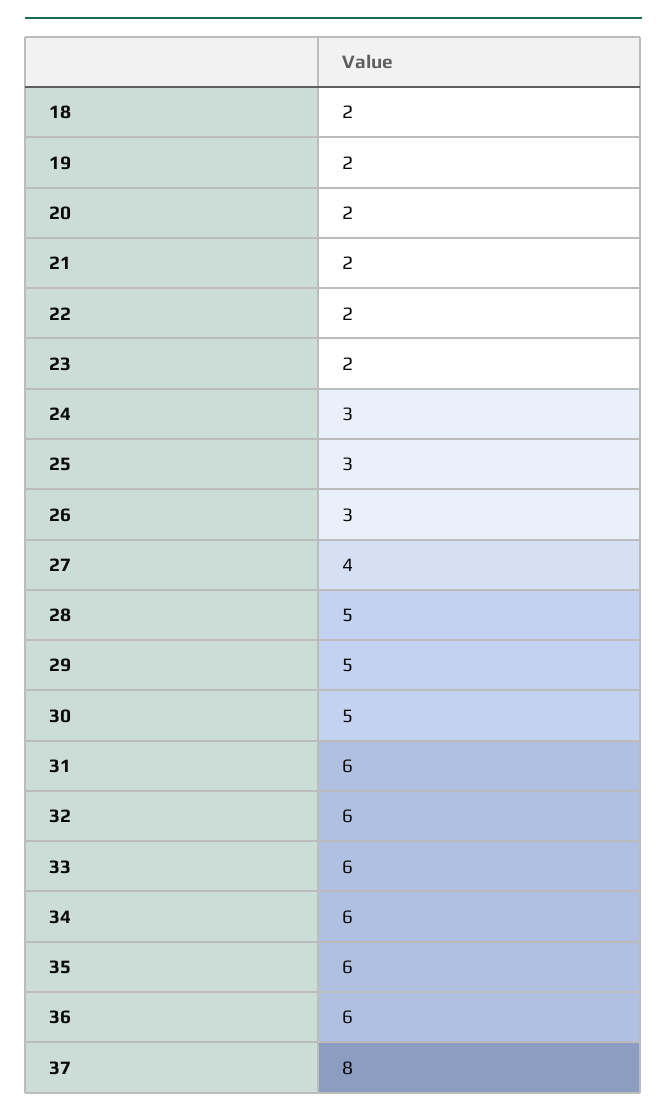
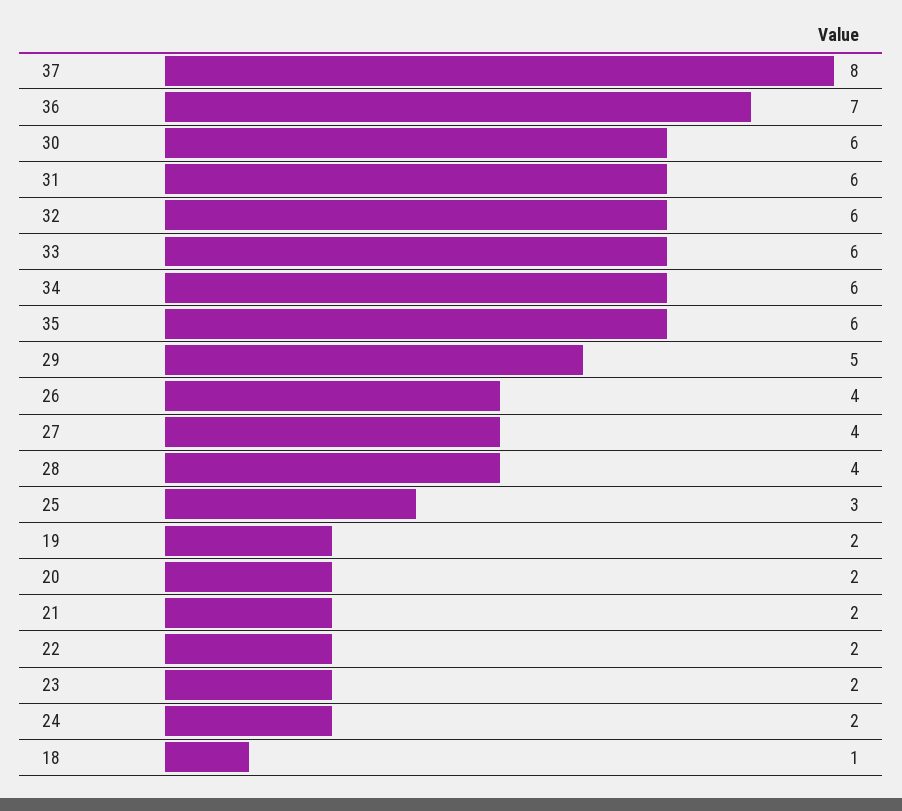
18: 2 -> 1
24: 3 -> 2
26: 3 -> 4
28: 5 -> 4
30: 5 -> 6
36: 6 -> 7

